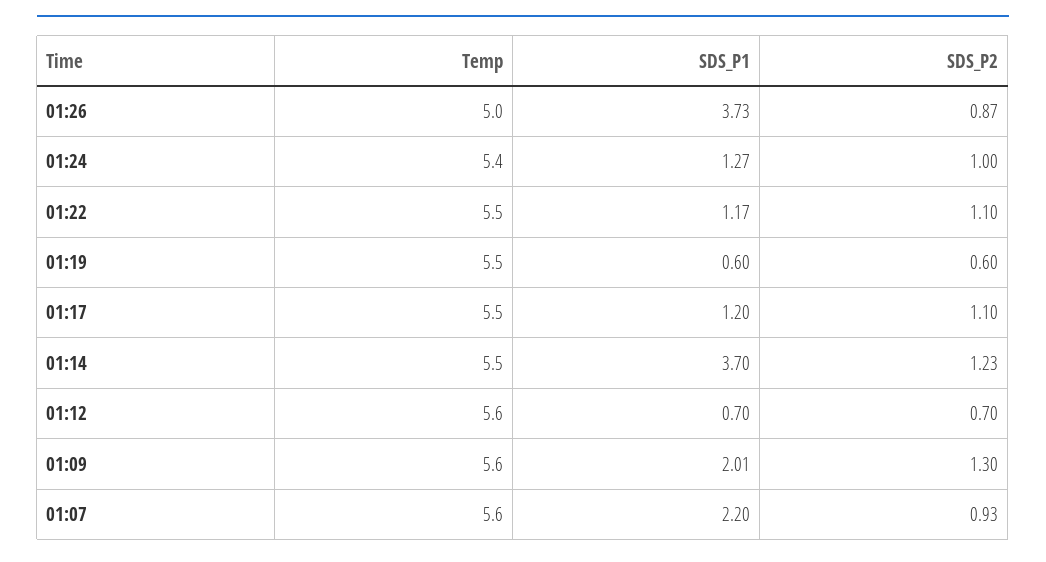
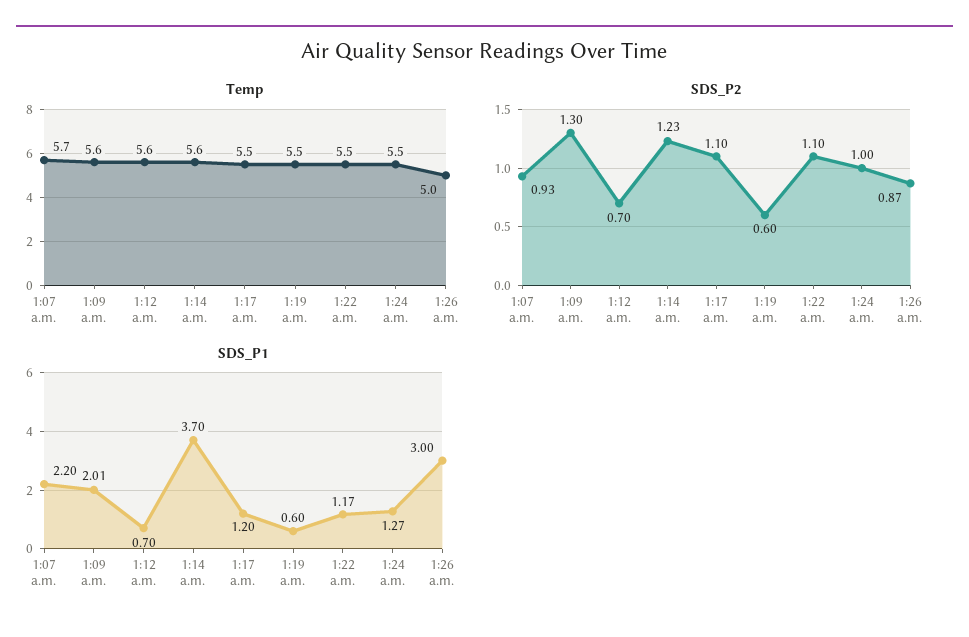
SDS_P1, 01:26: 3.73 -> 3
Temp, 01:24: 5.4 -> 5.5
Temp, 01:14: 5.5 -> 5.6
Temp, 01:07: 5.6 -> 5.7

